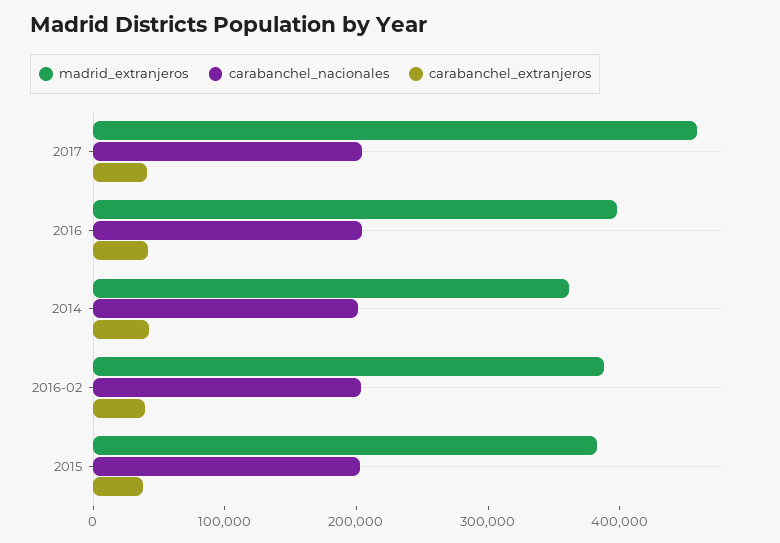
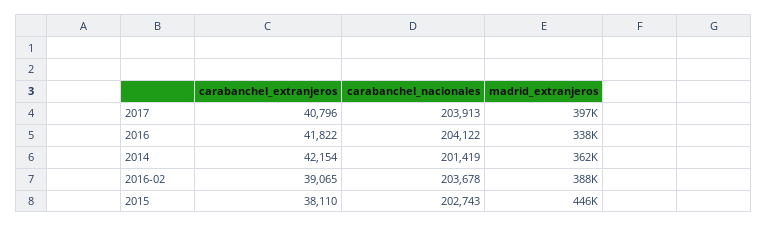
madrid_extranjeros, 2017: 460000 -> 397000
madrid_extranjeros, 2016: 400000 -> 338000
madrid_extranjeros, 2015: 380000 -> 446000

